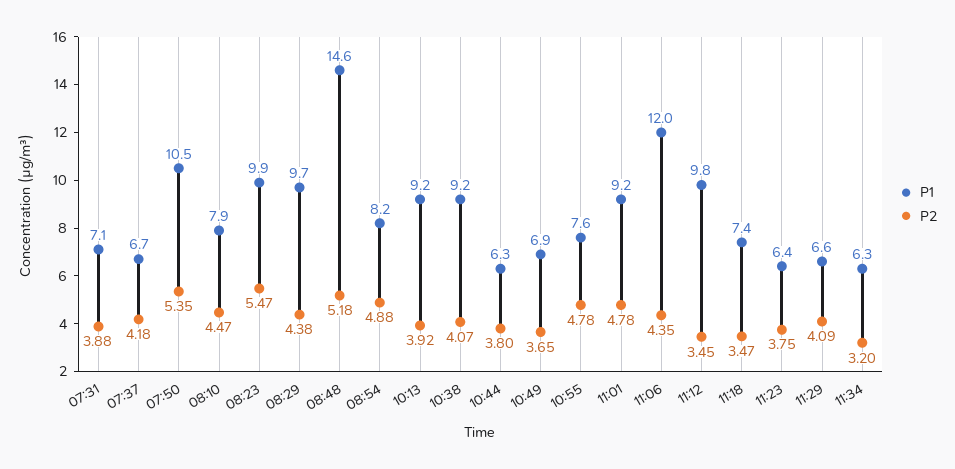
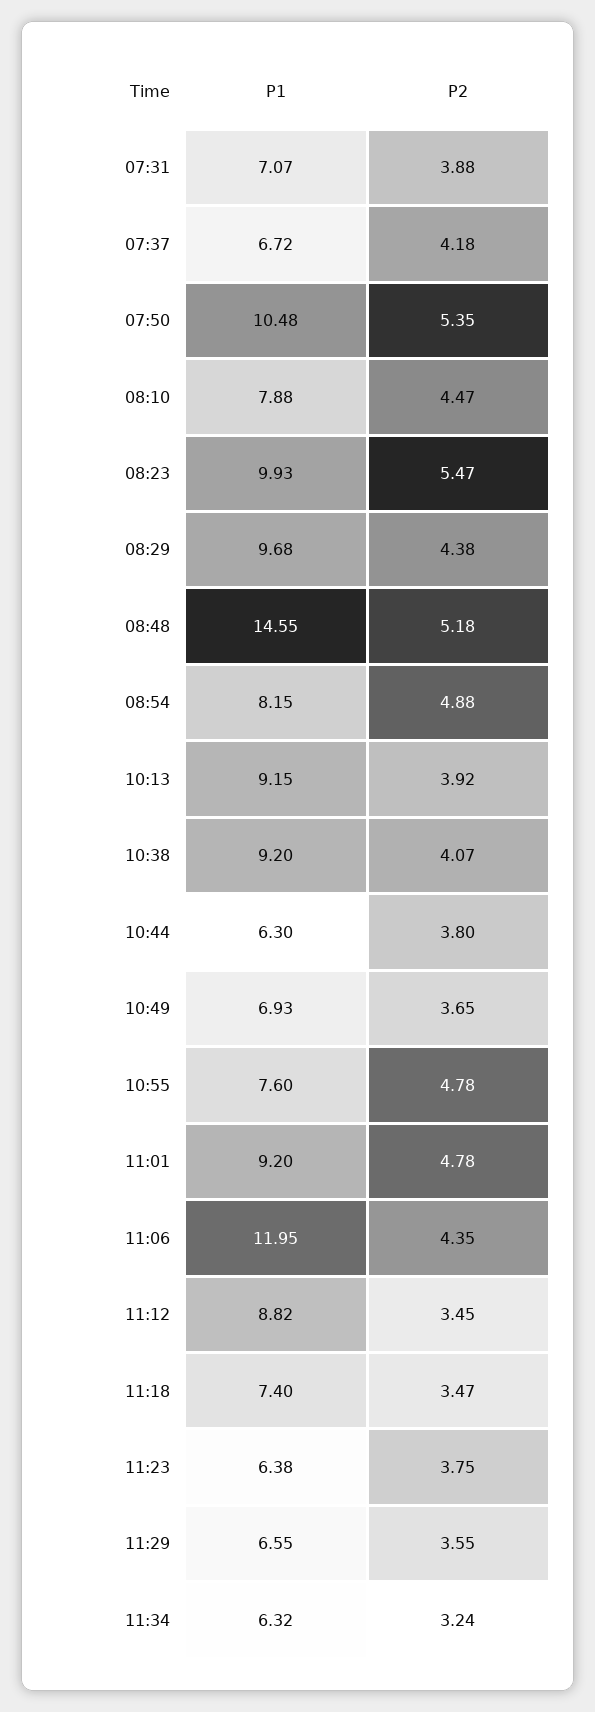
P1, 11:12: 9.8 -> 8.82
P2, 11:29: 4.09 -> 3.55
P2, 11:34: 3.2 -> 3.24

